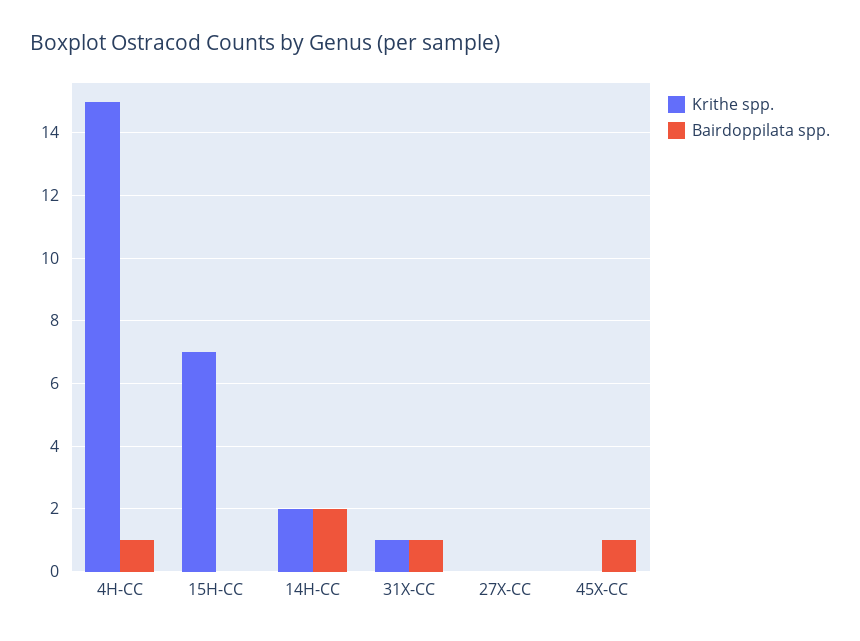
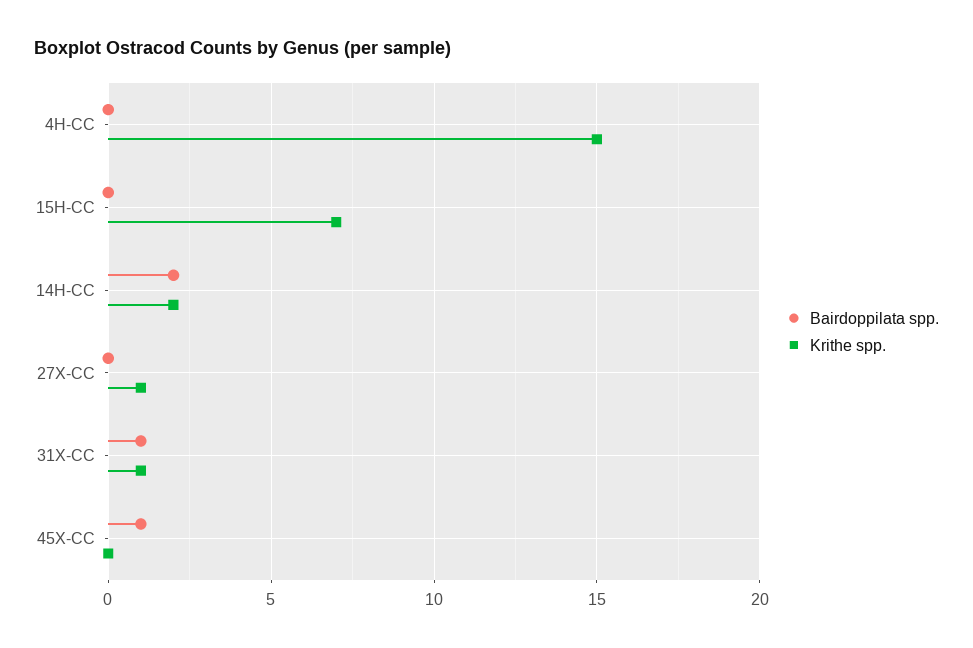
Bairdoppilata spp., 4H-CC: 1 -> 0
Krithe spp., 27X-CC: 0 -> 1

